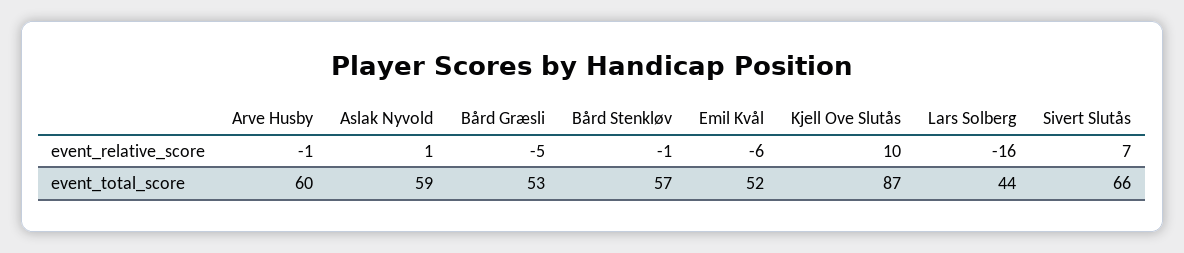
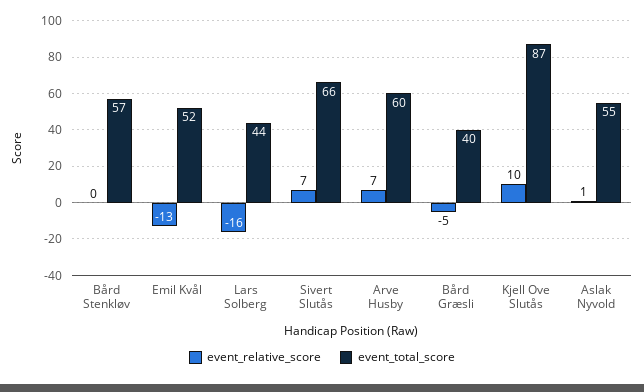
event_relative_score, Arve Husby: -1 -> 7
event_relative_score, Bård Stenkløv: -1 -> 0
event_relative_score, Emil Kvål: -6 -> -13
event_total_score, Aslak Nyvold: 59 -> 55
event_total_score, Bård Græsli: 53 -> 40

